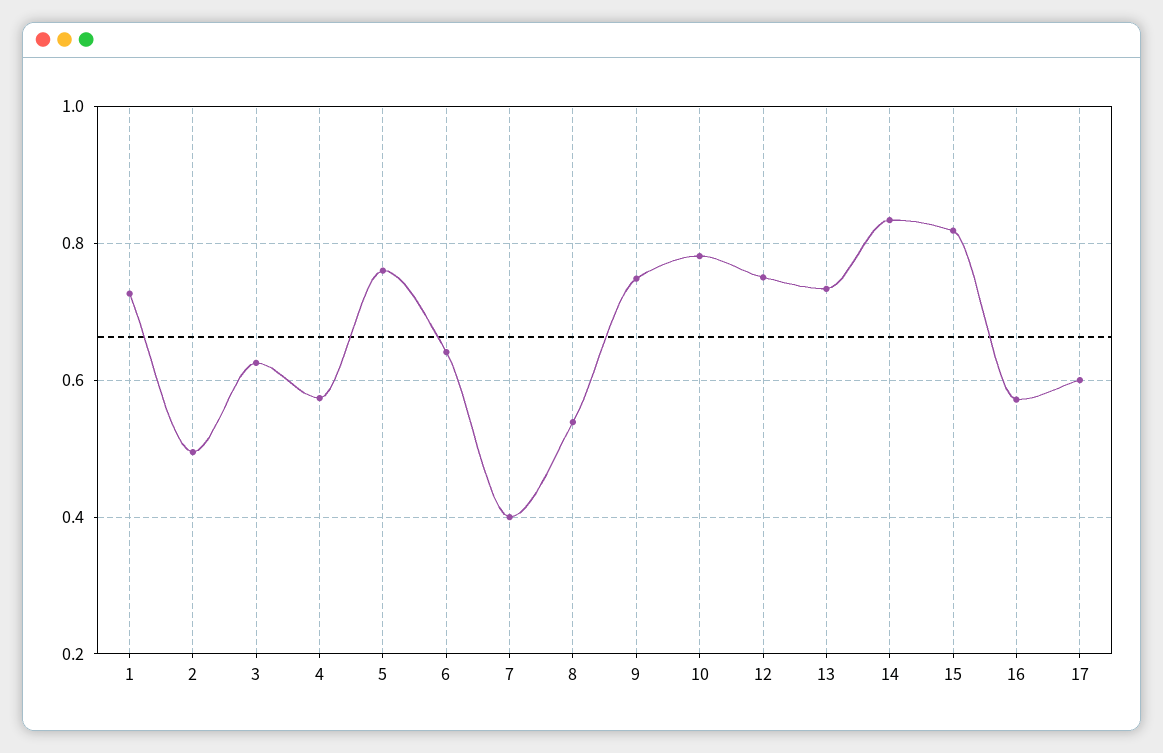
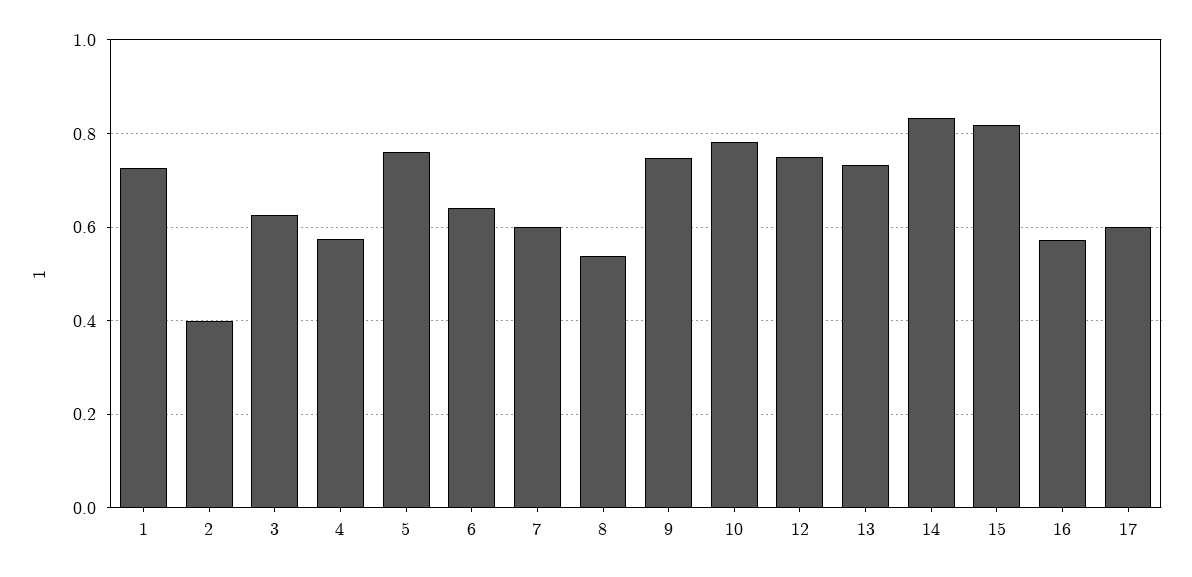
2: 0.5 -> 0.4
7: 0.4 -> 0.6

